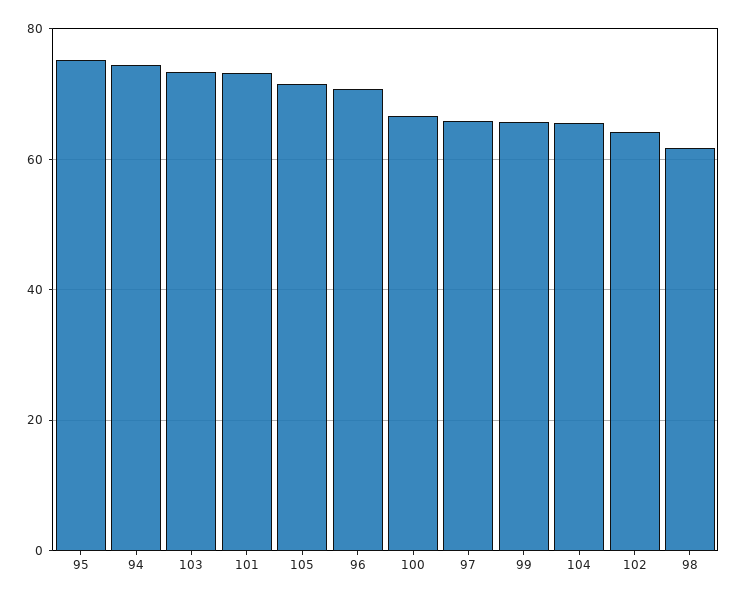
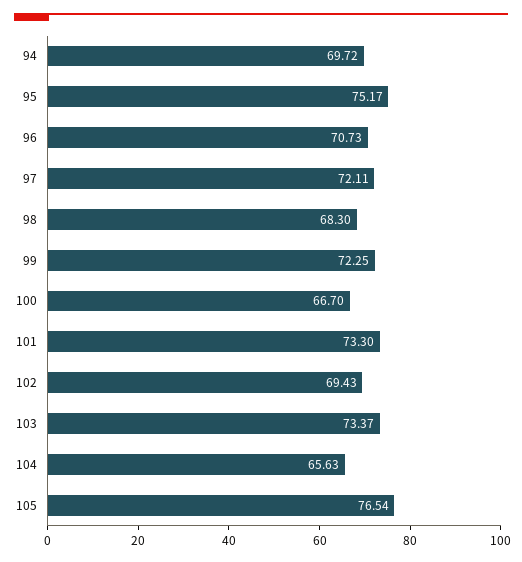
94: 74 -> 69.72
105: 72 -> 76.54
97: 66 -> 72.11
99: 66 -> 72.25
102: 64 -> 69.43
98: 62 -> 68.3

